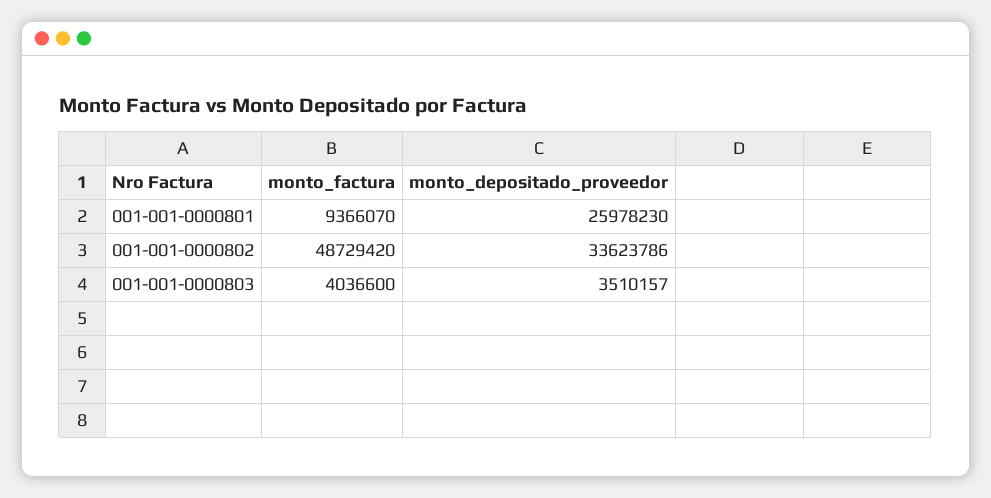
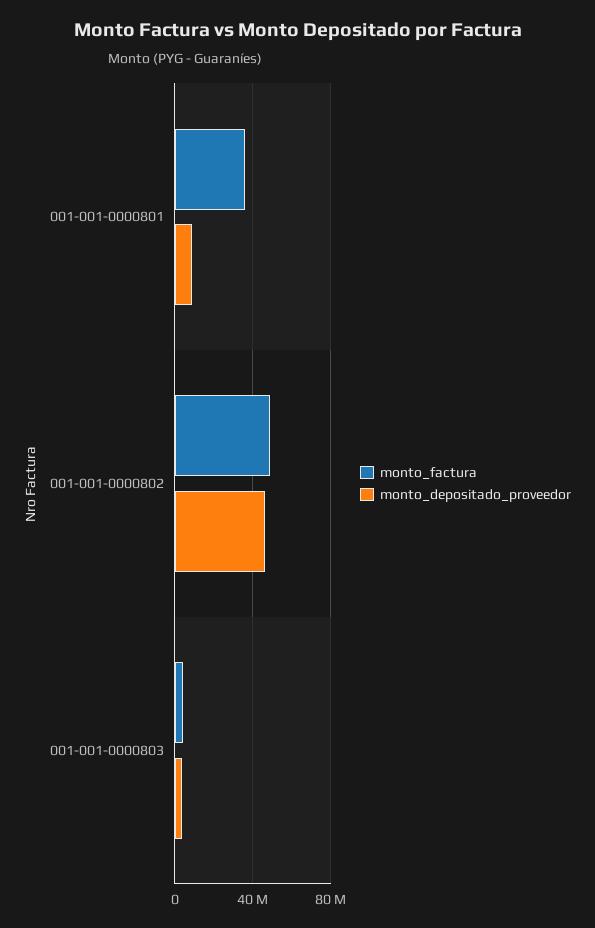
monto_factura, 001-001-0000801: 9366070 -> 35000000
monto_depositado_proveedor, 001-001-0000801: 25978230 -> 10000000
monto_depositado_proveedor, 001-001-0000802: 33623786 -> 45000000

